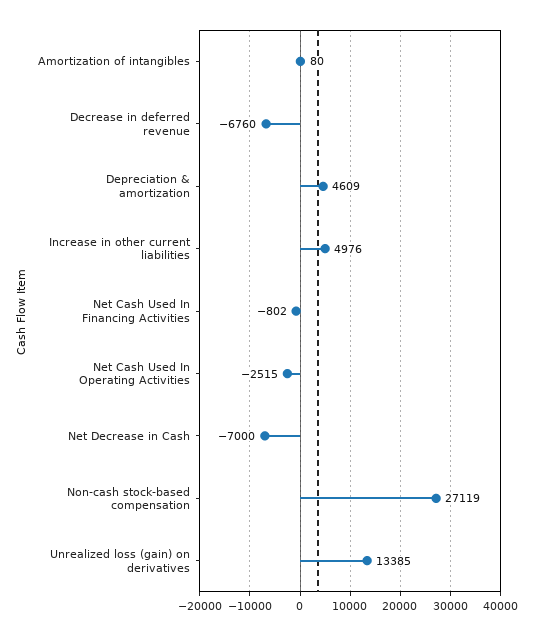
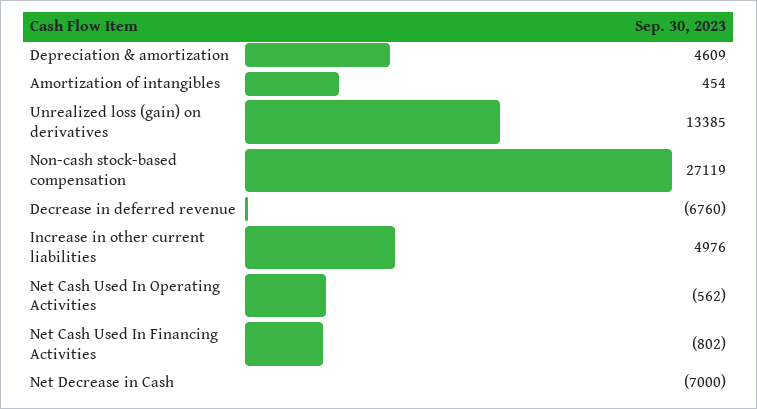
Amortization of intangibles: 80 -> 454
Net Cash Used In Operating Activities: -2515 -> -562

